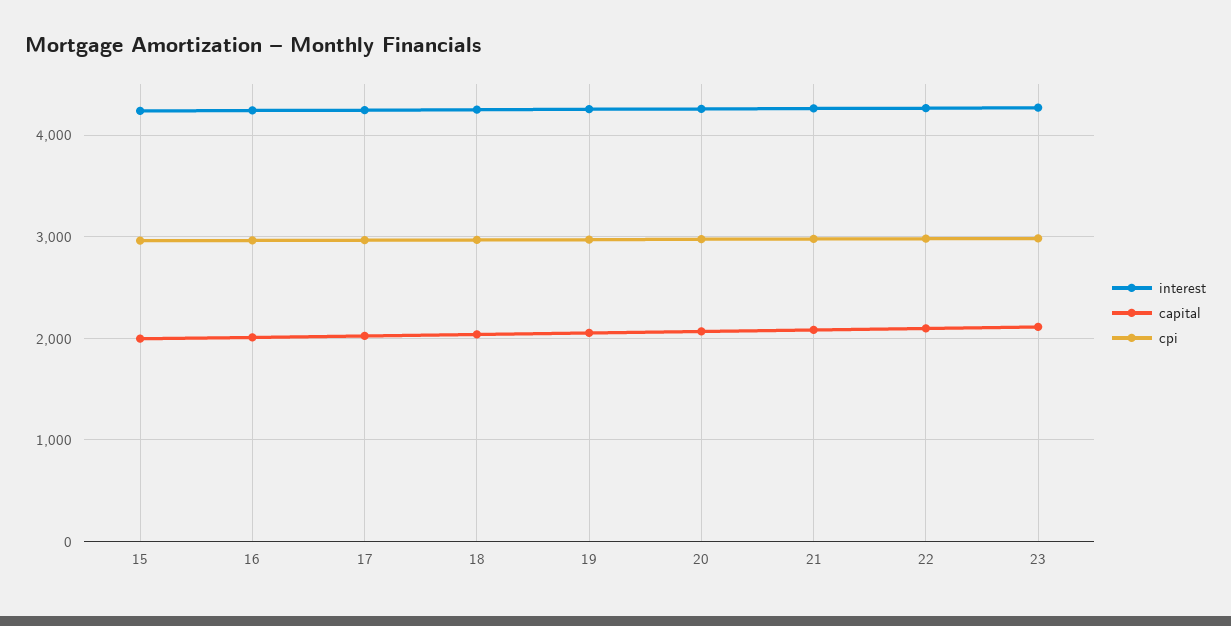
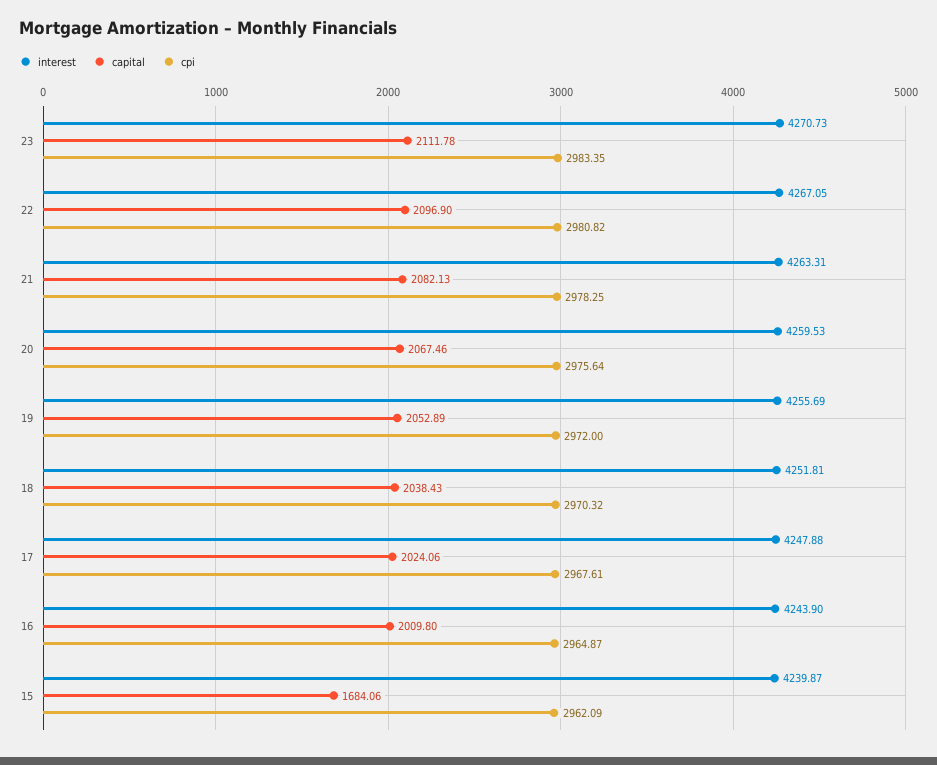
capital, 15: 2000 -> 1684.06

